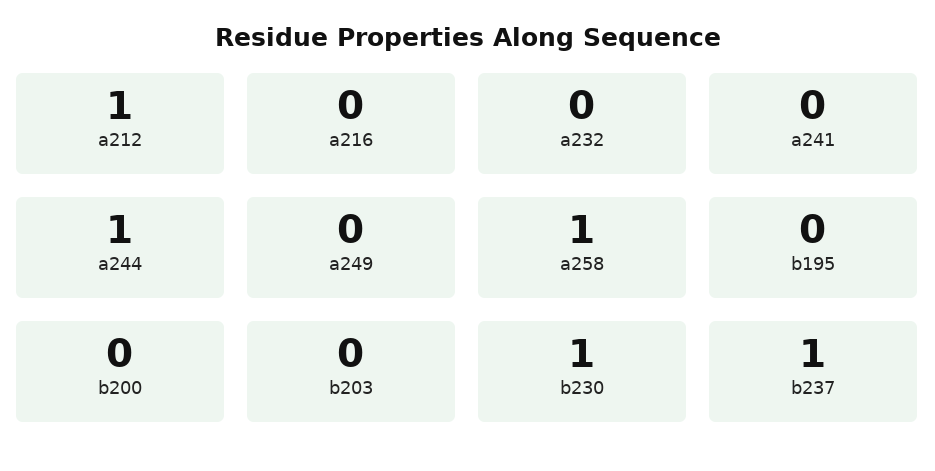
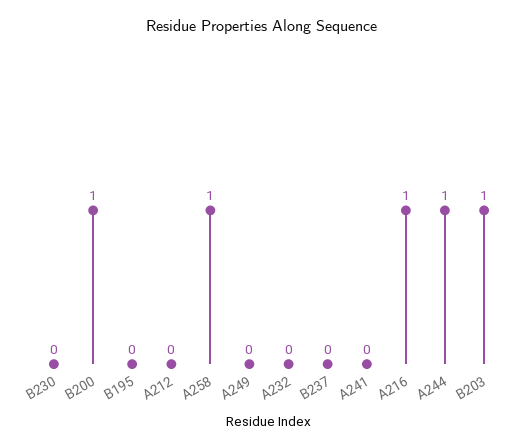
a212: 1 -> 0
a216: 0 -> 1
b200: 0 -> 1
b203: 0 -> 1
b230: 1 -> 0
b237: 1 -> 0

